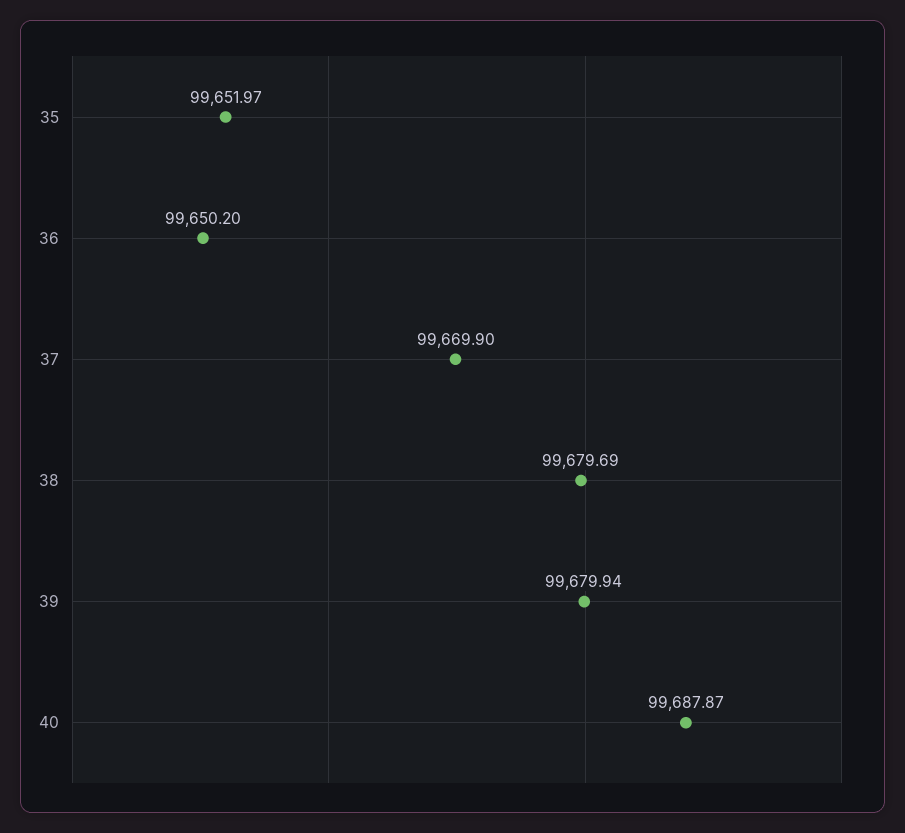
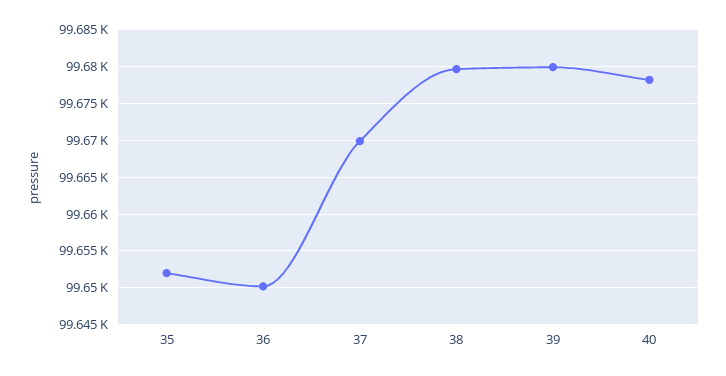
40: 99687.87 -> 99678

